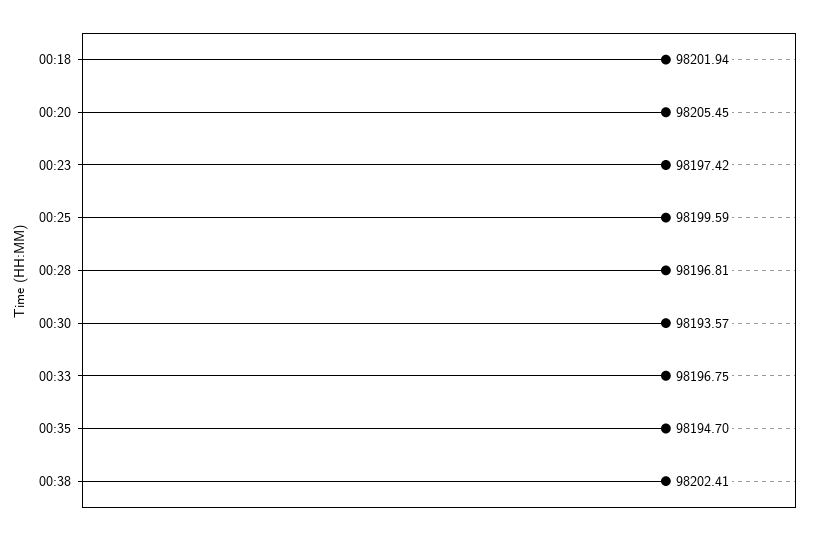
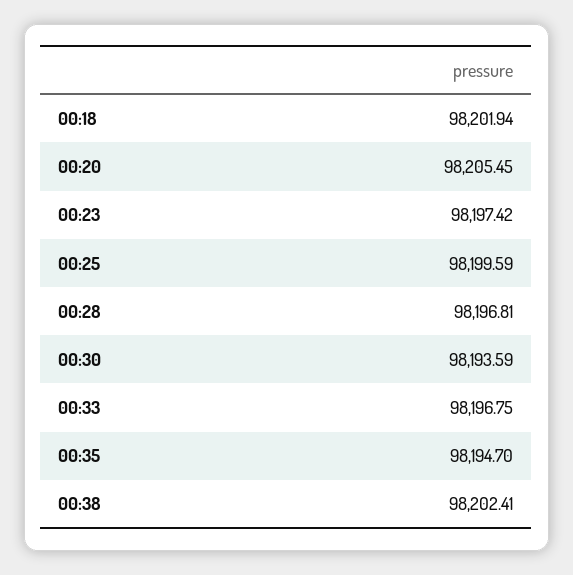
00:30: 98193.57 -> 98193.59

